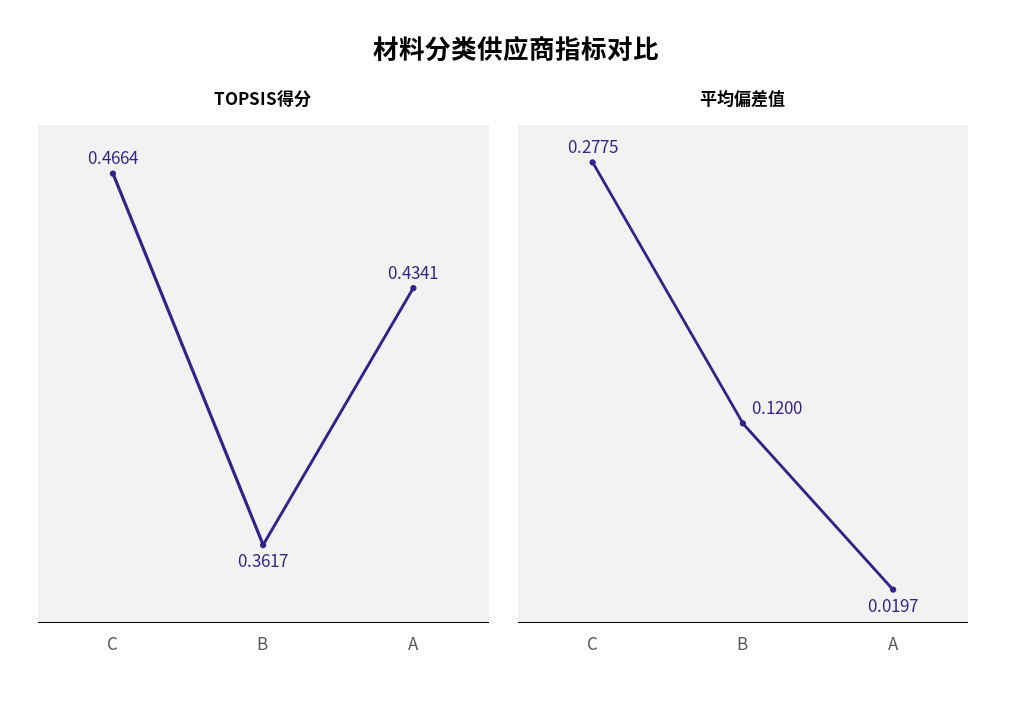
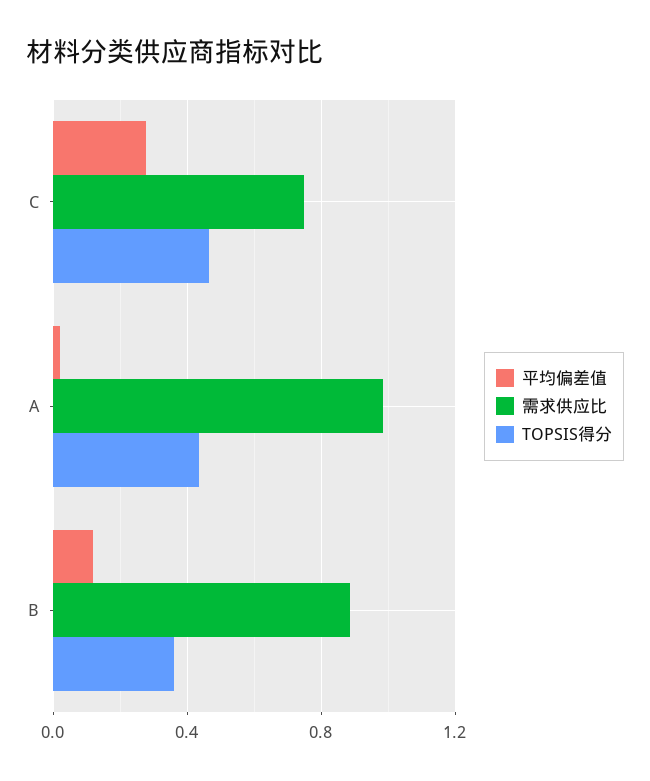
需求供应比, C: none -> 0.75
需求供应比, A: none -> 1
需求供应比, B: none -> 0.9

